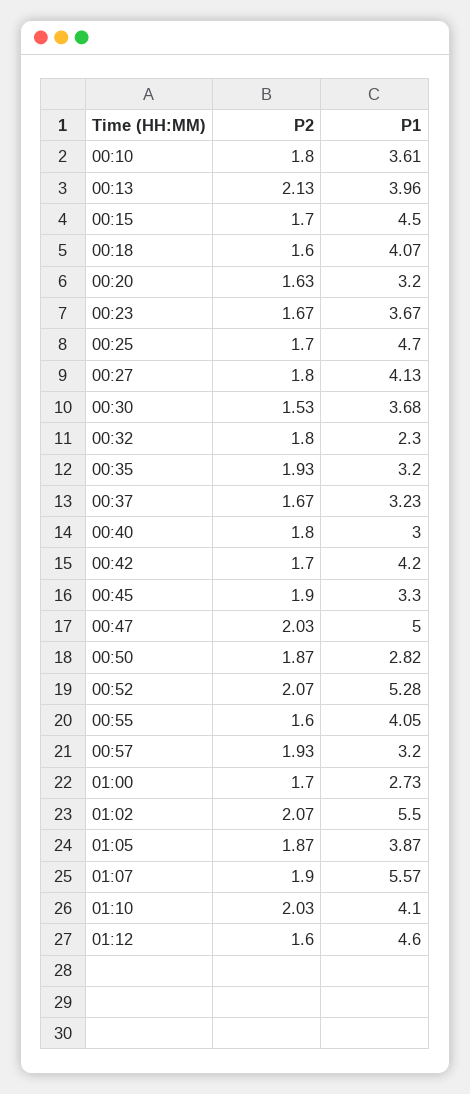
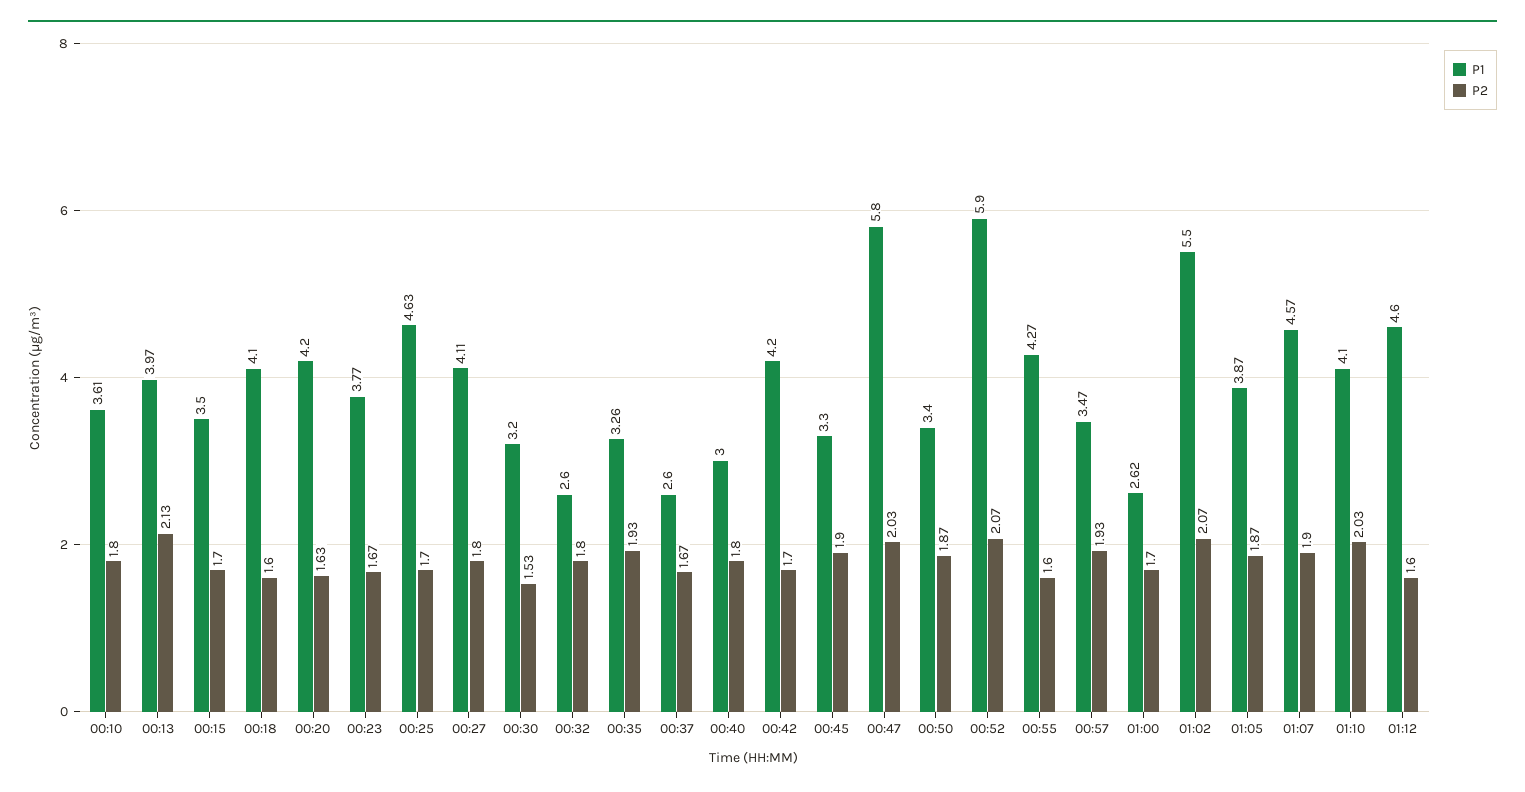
P1, 00:13: 3.96 -> 3.97
P1, 00:15: 4.5 -> 3.5
P1, 00:18: 4.07 -> 4.1
P1, 00:20: 3.2 -> 4.2
P1, 00:23: 3.67 -> 3.77
P1, 00:25: 4.7 -> 4.63
P1, 00:27: 4.13 -> 4.11
P1, 00:30: 3.68 -> 3.2
P1, 00:32: 2.3 -> 2.6
P1, 00:35: 3.2 -> 3.26
P1, 00:37: 3.23 -> 2.6
P1, 00:47: 5 -> 5.8
P1, 00:50: 2.82 -> 3.4
P1, 00:52: 5.28 -> 5.9
P1, 00:55: 4.05 -> 4.27
P1, 00:57: 3.2 -> 3.47
P1, 01:00: 2.73 -> 2.62
P1, 01:07: 5.57 -> 4.57

